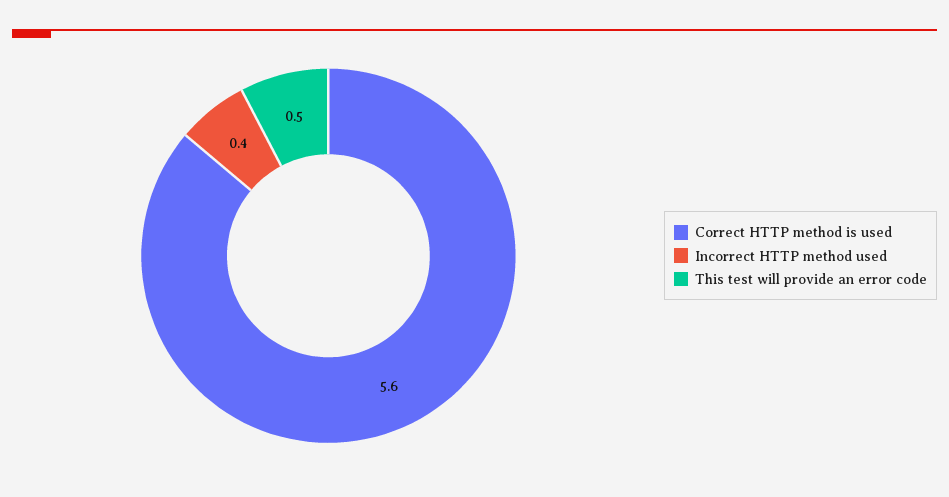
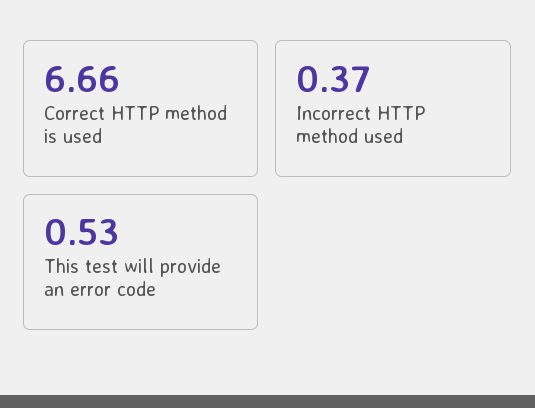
Correct HTTP method is used: 5.6 -> 6.66

